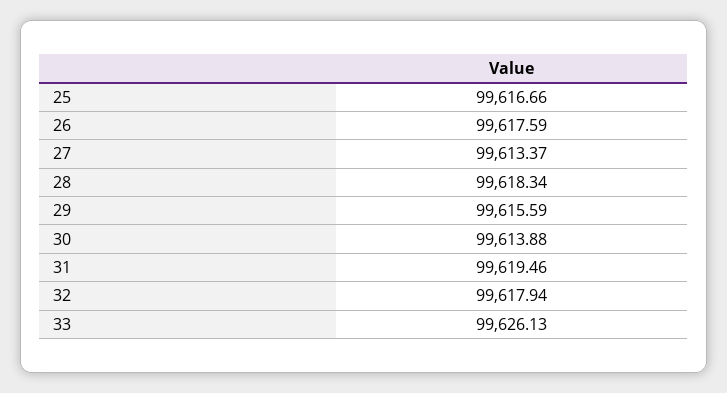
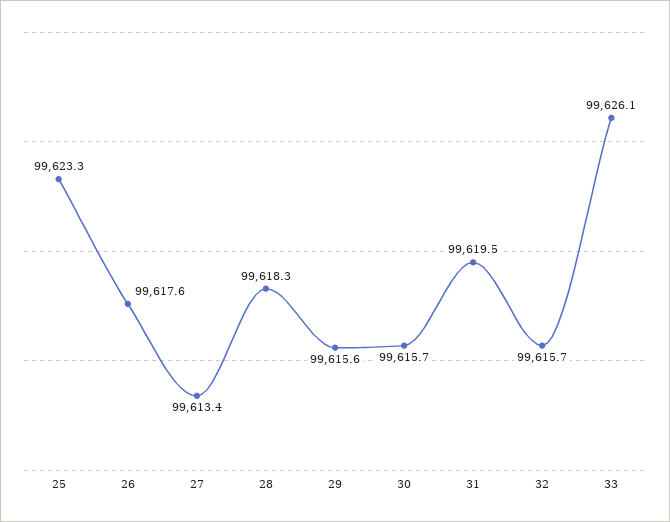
25: 99616.66 -> 99623.3
30: 99613.88 -> 99615.7
32: 99617.94 -> 99615.7

